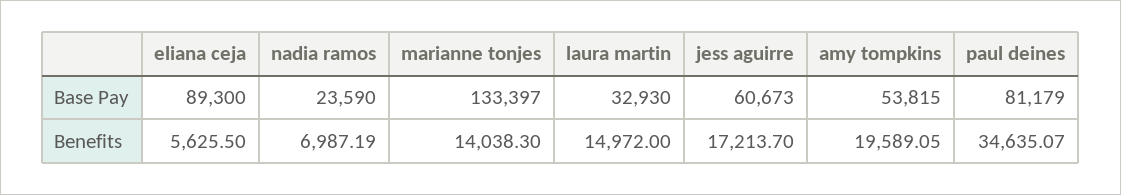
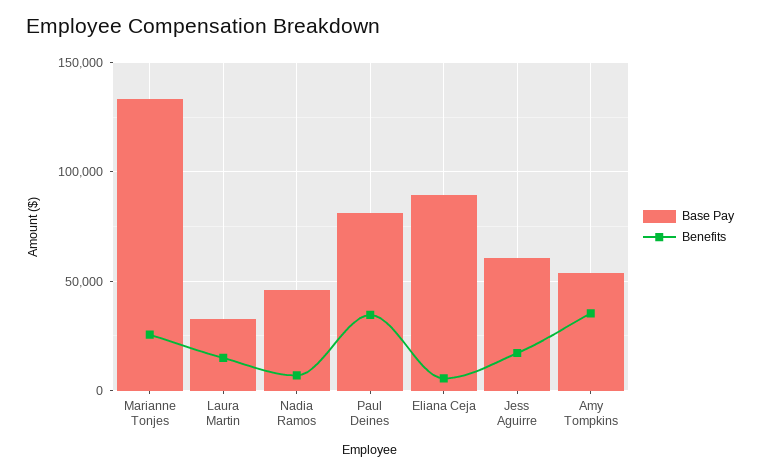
Base Pay, nadia ramos: 23590 -> 45000
Benefits, marianne tonjes: 14038.3 -> 25000
Benefits, amy tompkins: 19589.05 -> 35000

